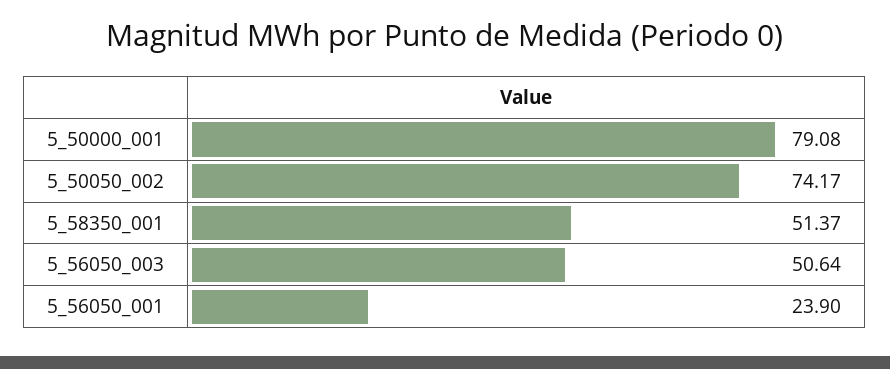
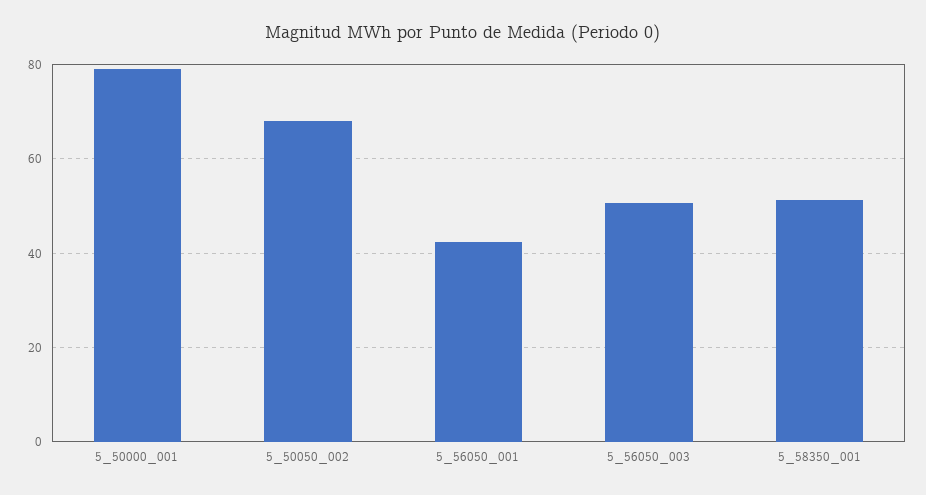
5_50050_002: 74.17 -> 68
5_56050_001: 23.9 -> 42

